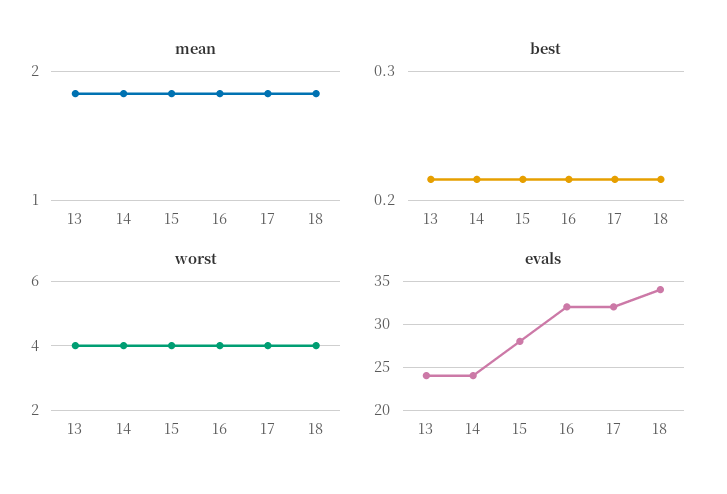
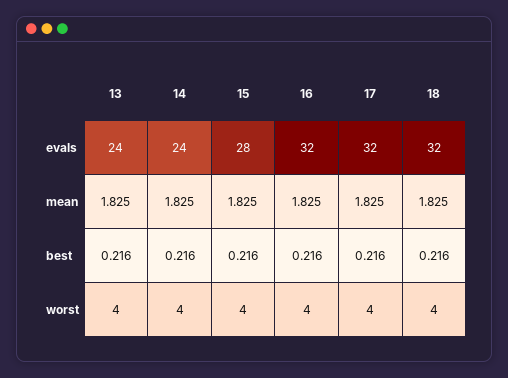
evals, 18: 34 -> 32

